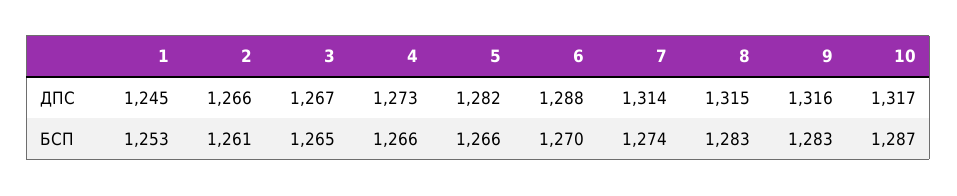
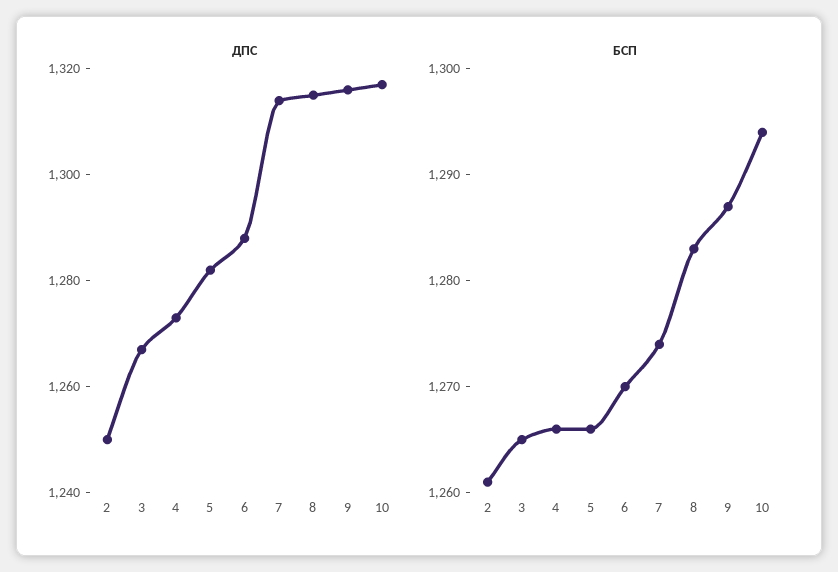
ДПС, 1: 1245 -> none
ДПС, 2: 1266 -> 1250
БСП, 1: 1253 -> none
БСП, 9: 1283 -> 1287
БСП, 10: 1287 -> 1294

